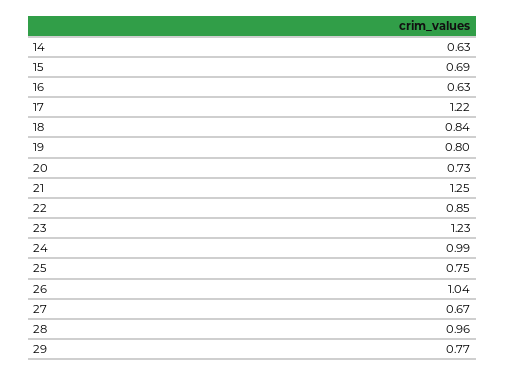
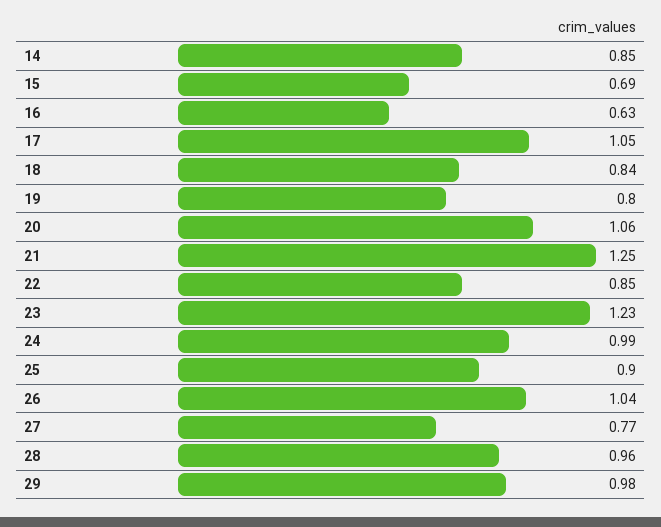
14: 0.63 -> 0.85
17: 1.22 -> 1.05
20: 0.73 -> 1.06
25: 0.75 -> 0.9
27: 0.67 -> 0.77
29: 0.77 -> 0.98

